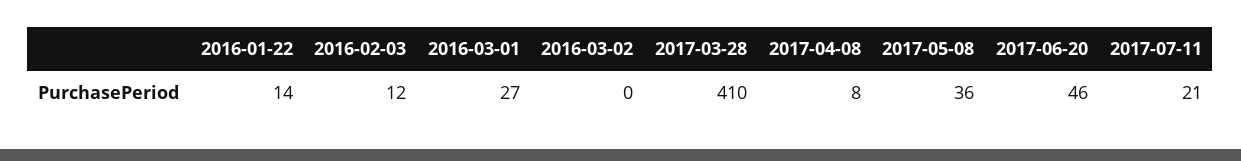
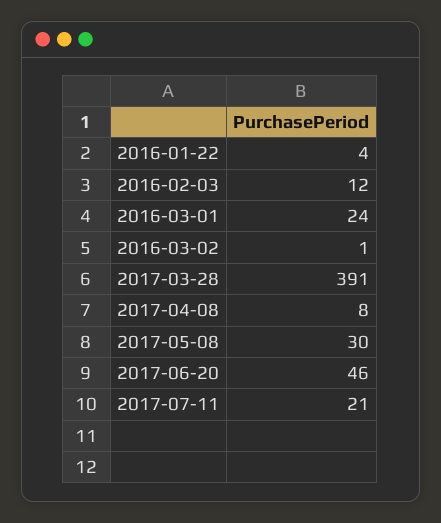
2016-01-22: 14 -> 4
2016-03-01: 27 -> 24
2016-03-02: 0 -> 1
2017-03-28: 410 -> 391
2017-05-08: 36 -> 30

